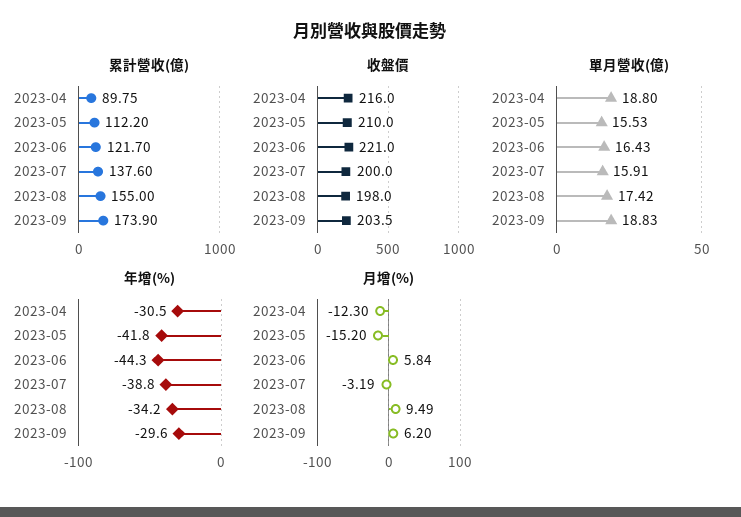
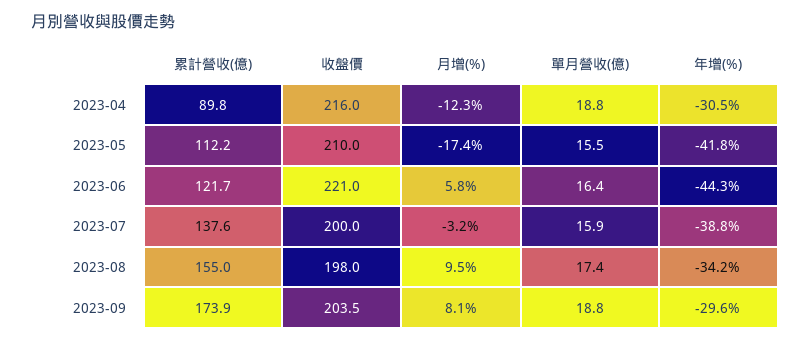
月增(%), 2023-05: -15.2 -> -17.4
月增(%), 2023-09: 6.2 -> 8.1

